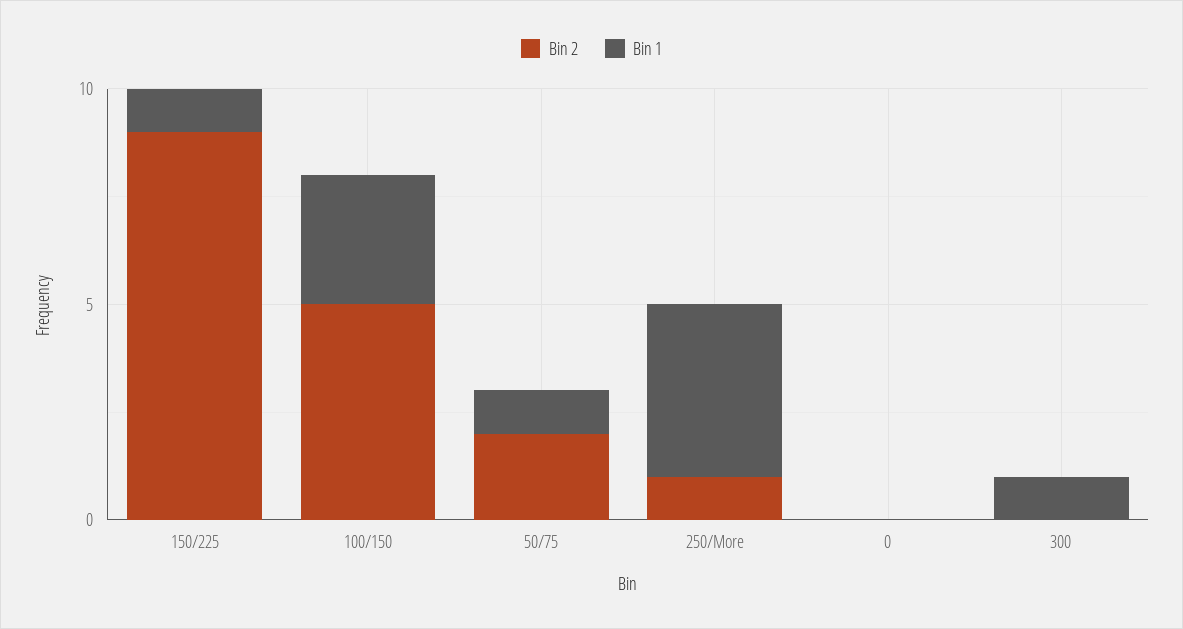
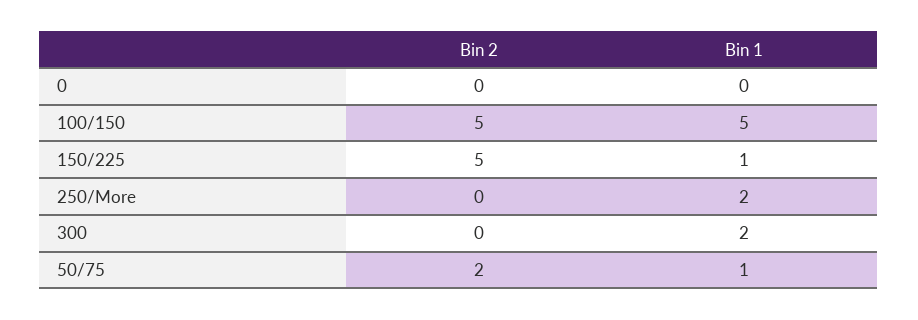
Bin 2, 150/225: 9 -> 5
Bin 1, 100/150: 3 -> 5
Bin 2, 250/More: 1 -> 0
Bin 1, 250/More: 4 -> 2
Bin 1, 300: 1 -> 2

